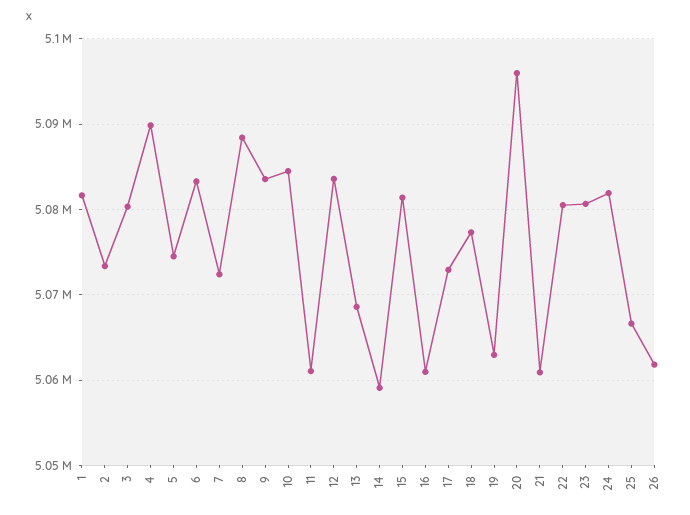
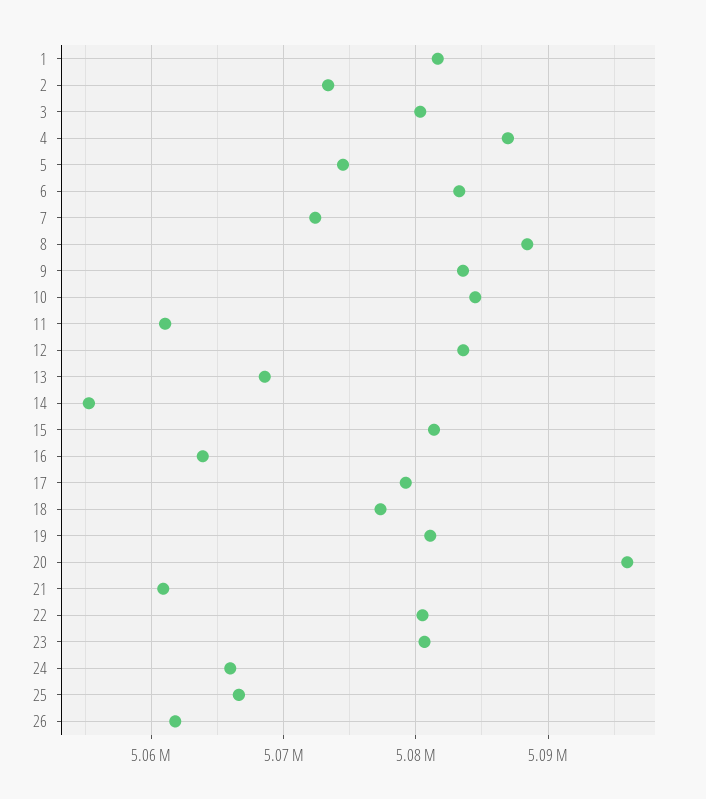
4: 5090000 -> 5087000
14: 5059000 -> 5055000
16: 5061000 -> 5064000
17: 5073000 -> 5079000
19: 5063000 -> 5081000
24: 5082000 -> 5066000

